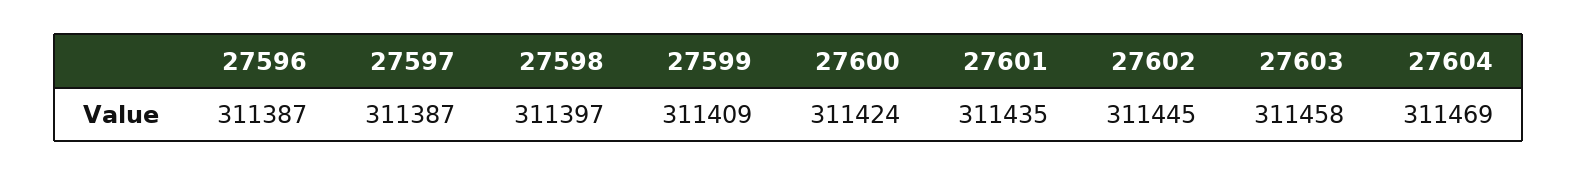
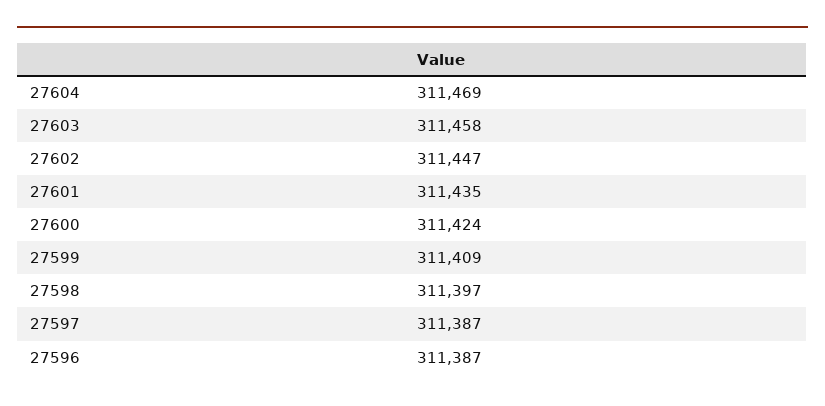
27602: 311445 -> 311447

